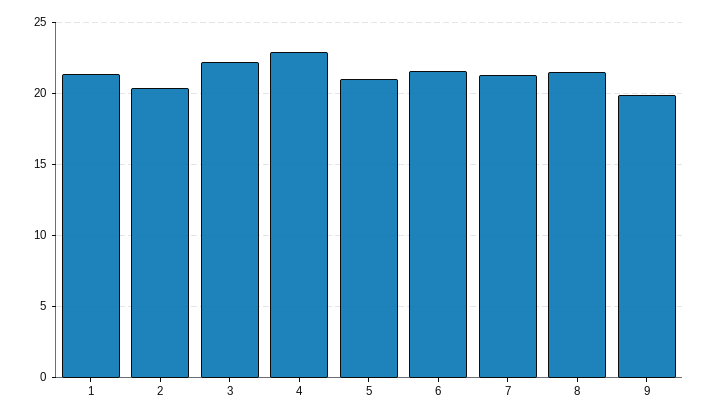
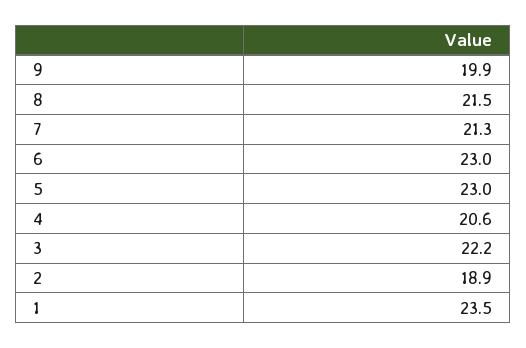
1: 21.5 -> 23.5
2: 20.5 -> 18.9
4: 23 -> 20.6
5: 21 -> 23
6: 21.5 -> 23

